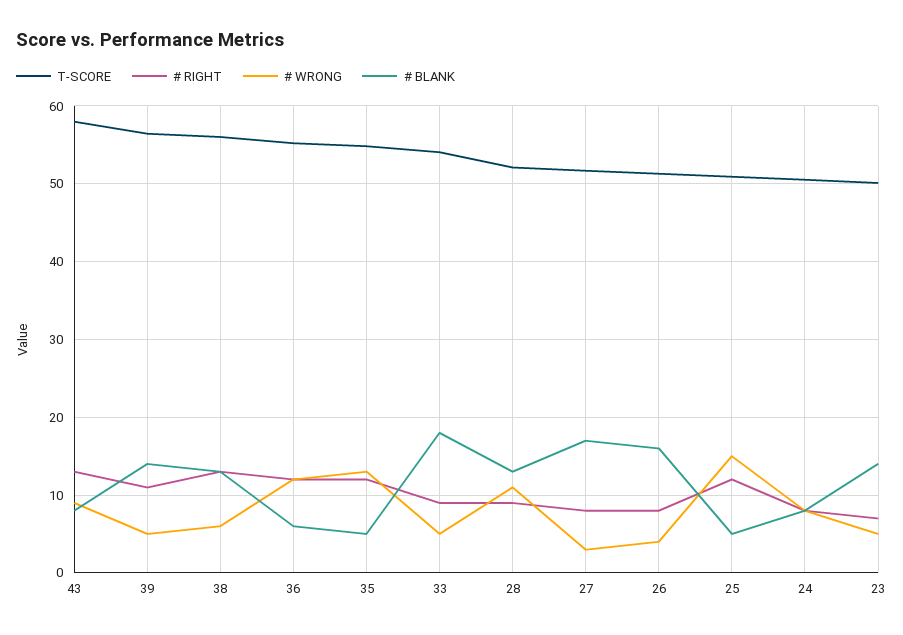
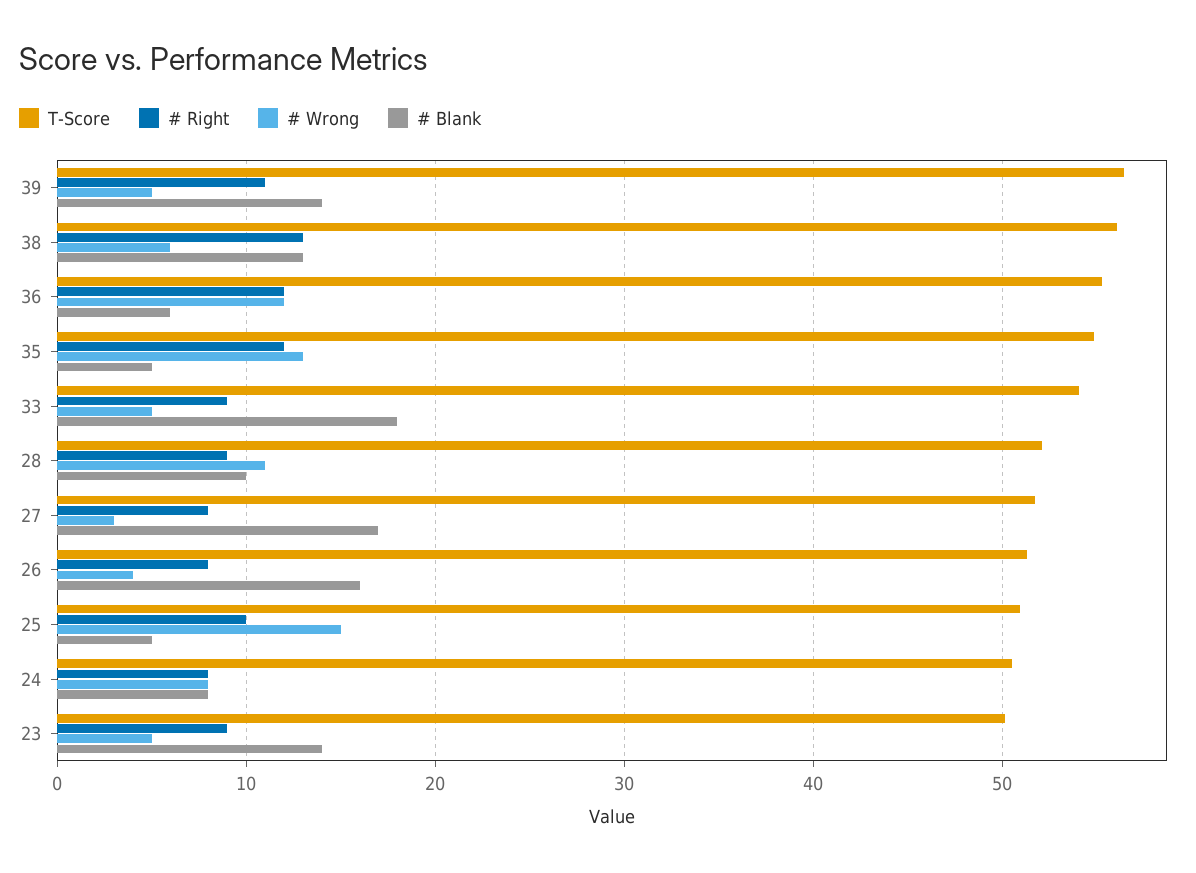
T-SCORE, 43: 58 -> none
# RIGHT, 43: 13 -> none
# WRONG, 43: 9 -> none
# BLANK, 43: 8 -> none
# BLANK, 28: 13 -> 10
# RIGHT, 25: 12 -> 10
# RIGHT, 23: 7 -> 9

